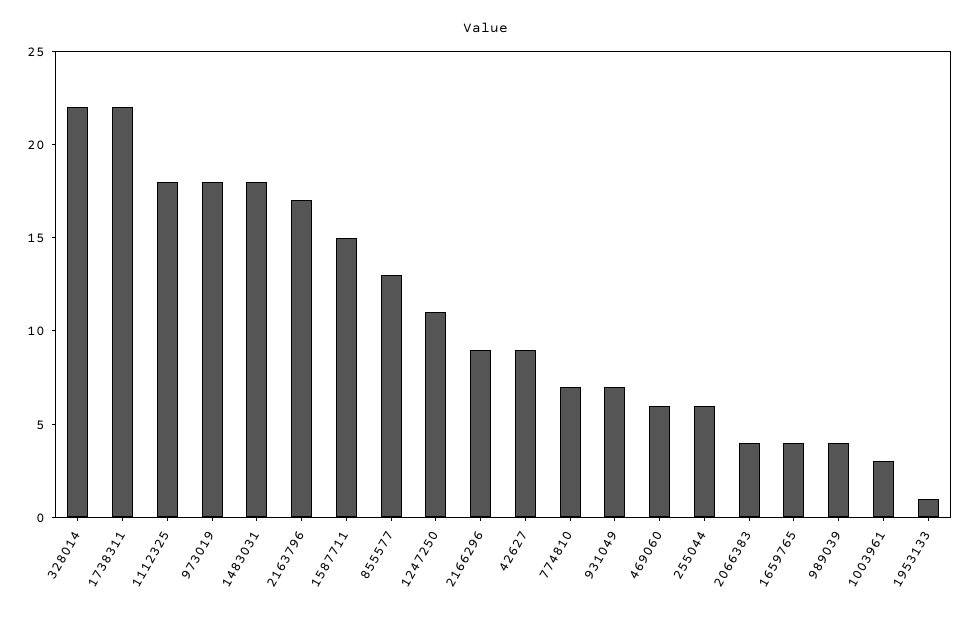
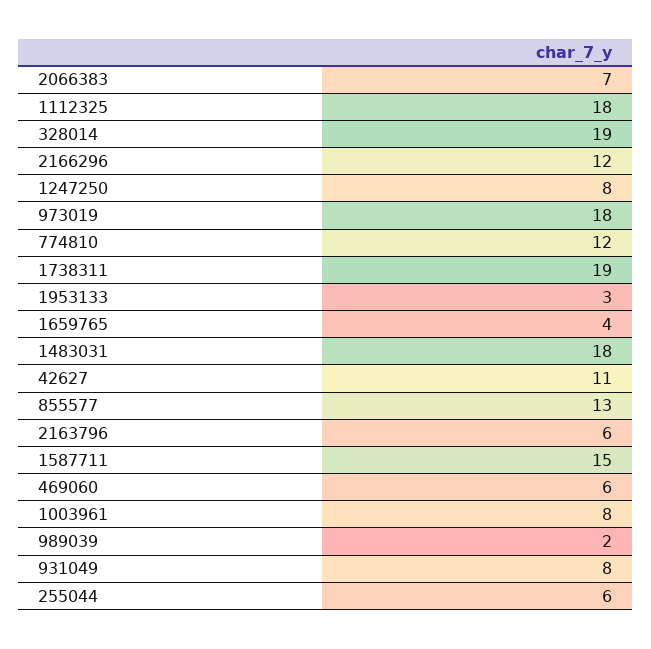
328014: 22 -> 19
1738311: 22 -> 19
2163796: 17 -> 6
1247250: 11 -> 8
2166296: 9 -> 12
42627: 9 -> 11
774810: 7 -> 12
931049: 7 -> 8
2066383: 4 -> 7
989039: 4 -> 2
1003961: 3 -> 8
1953133: 1 -> 3

